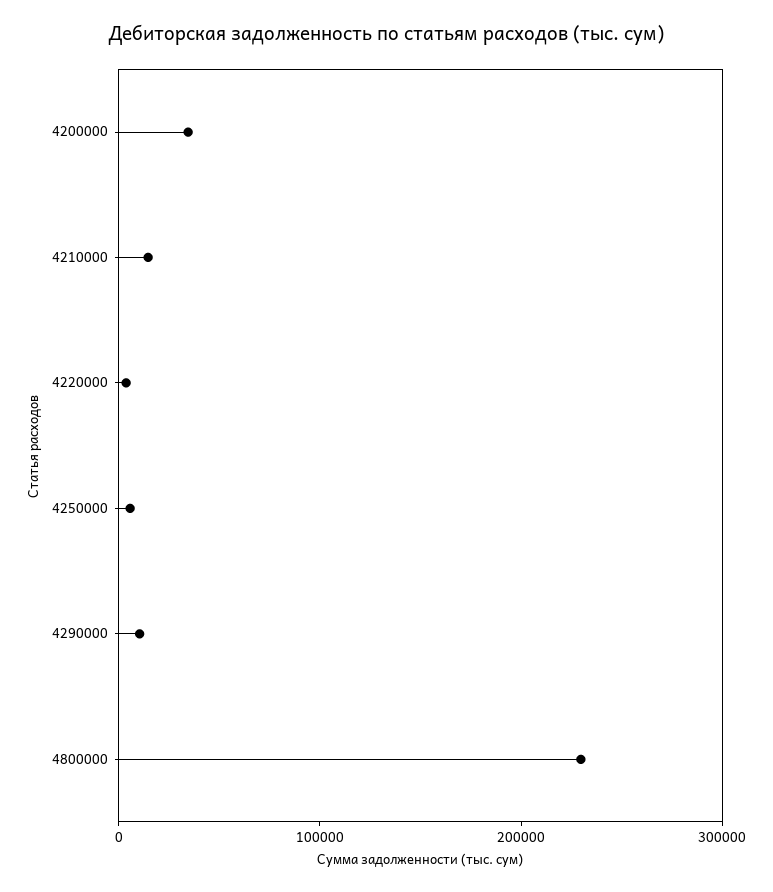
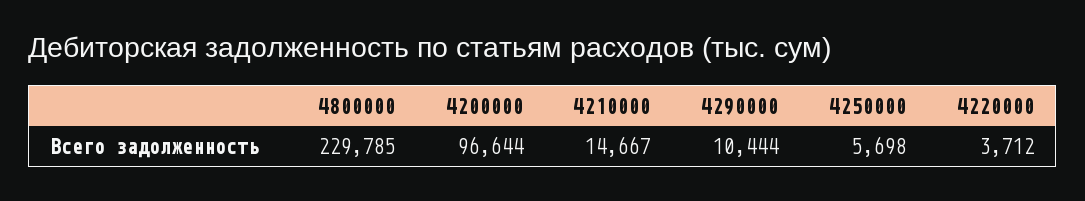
4200000: 40000 -> 96644

